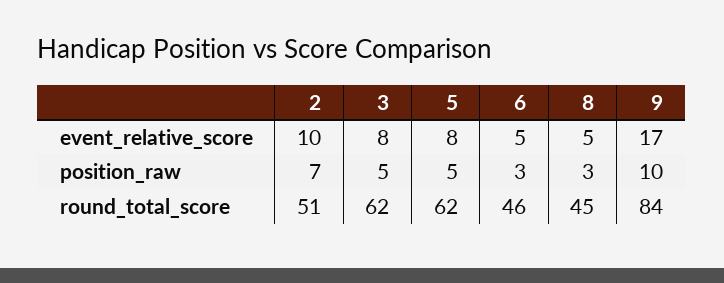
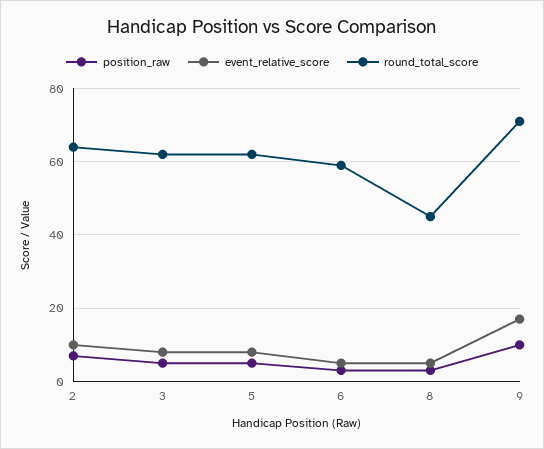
round_total_score, 2: 51 -> 65
round_total_score, 6: 46 -> 60
round_total_score, 9: 84 -> 70

